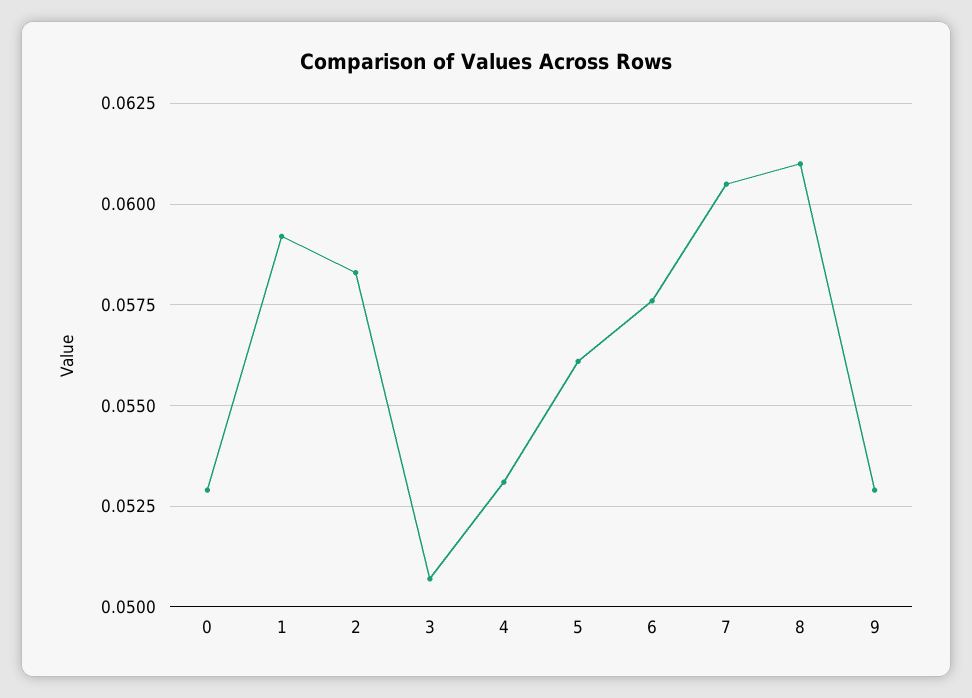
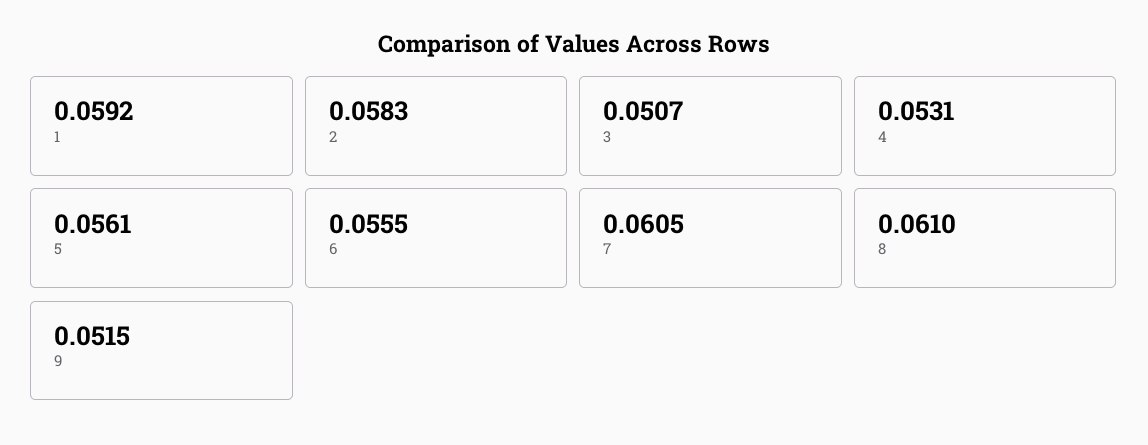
0: 0.053 -> none
6: 0.0575 -> 0.0555
9: 0.053 -> 0.0515

